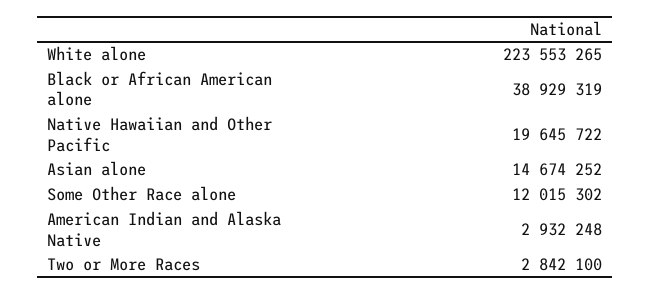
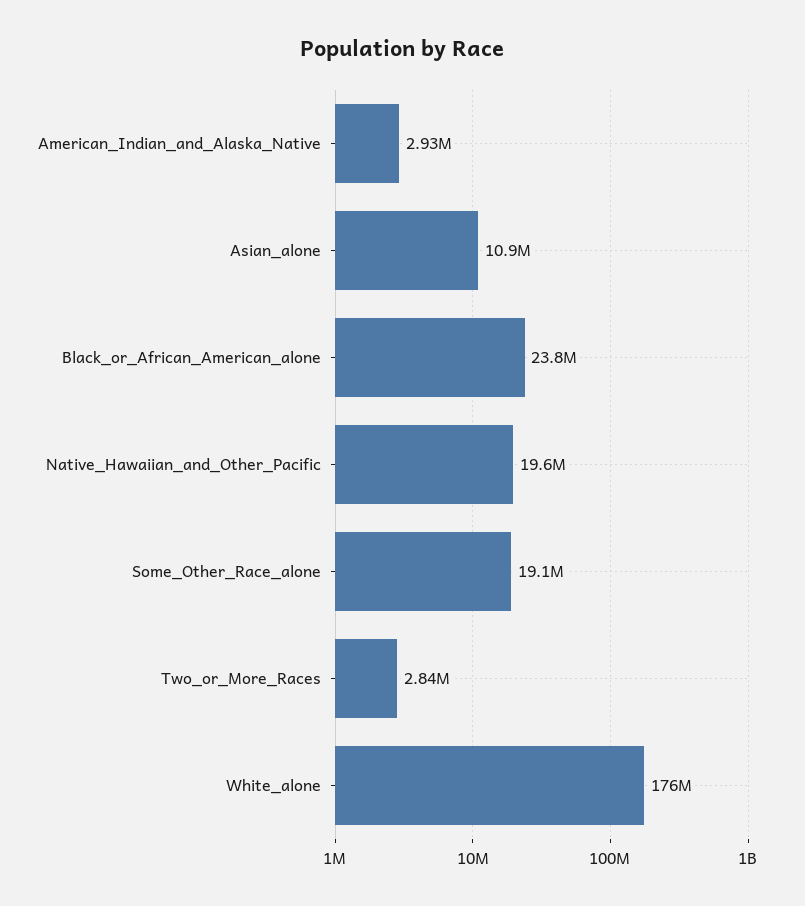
White alone: 223553265 -> 176000000
Black or African American alone: 38929319 -> 23800000
Asian alone: 14674252 -> 10900000
Some Other Race alone: 12015302 -> 19100000

